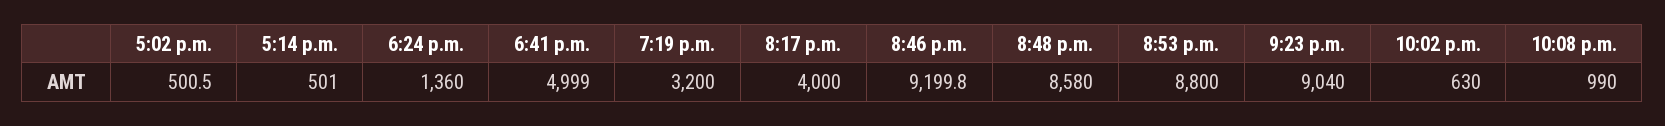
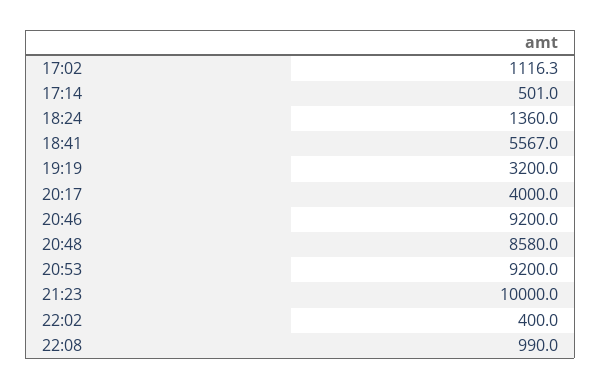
5:02 p.m.: 500.5 -> 1116.3
6:41 p.m.: 4999 -> 5567
8:46 p.m.: 9199.8 -> 9200
8:53 p.m.: 8800 -> 9200
9:23 p.m.: 9040 -> 10000
10:02 p.m.: 630 -> 400

